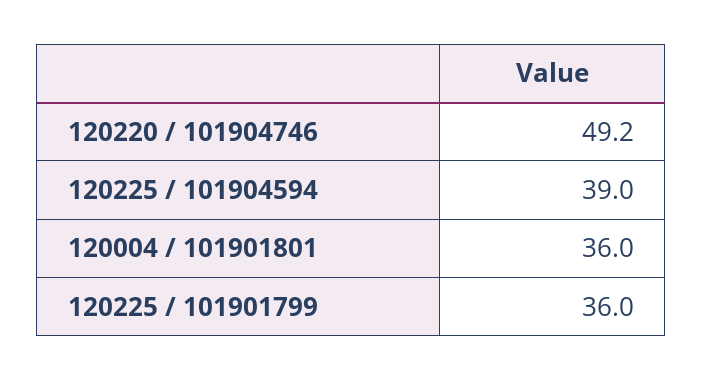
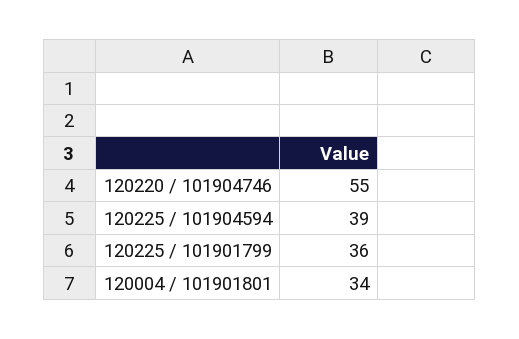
120220 / 101904746: 49.2 -> 55
120004 / 101901801: 36 -> 34

